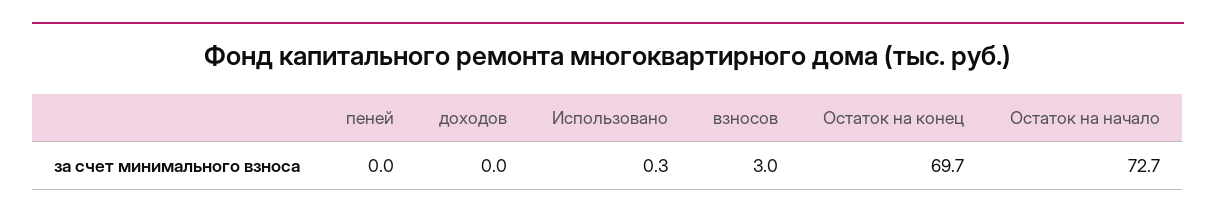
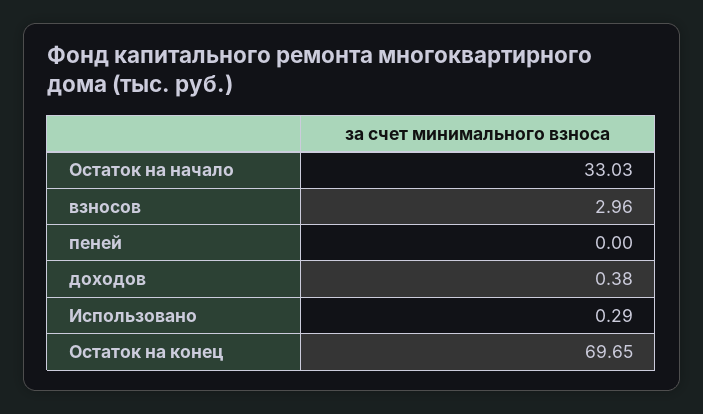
доходов: 0 -> 0.38
Остаток на начало: 72.7 -> 33.03

